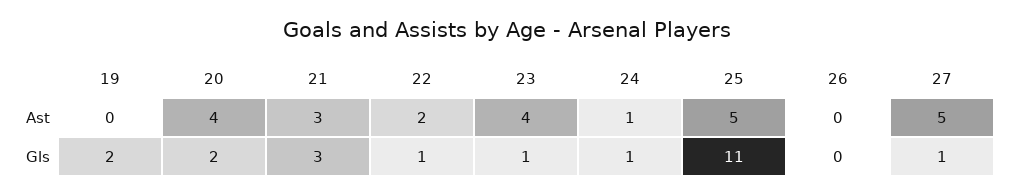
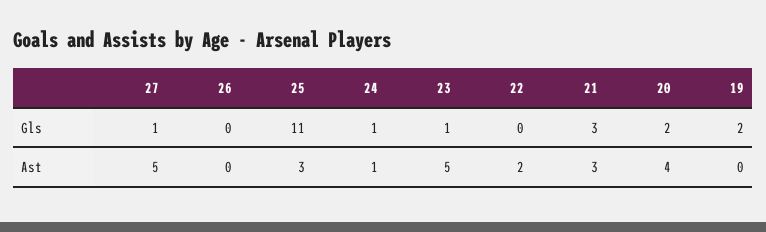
23, Ast: 4 -> 5
25, Ast: 5 -> 3
22, Gls: 1 -> 0

